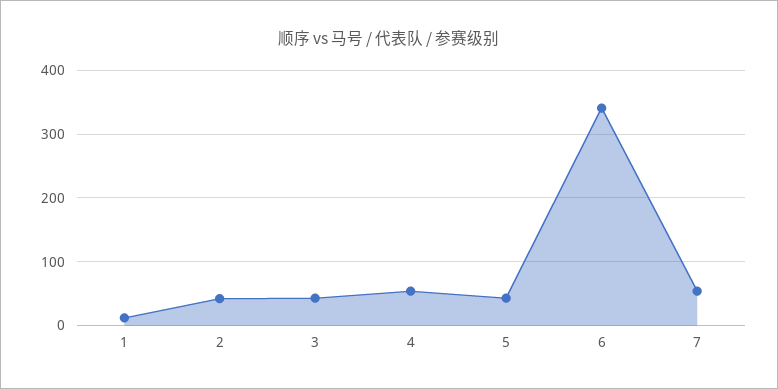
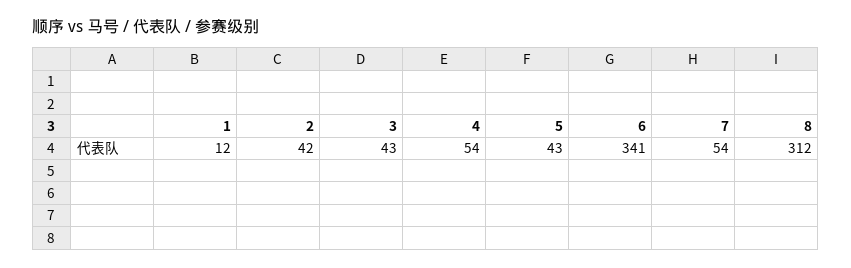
8: none -> 312

